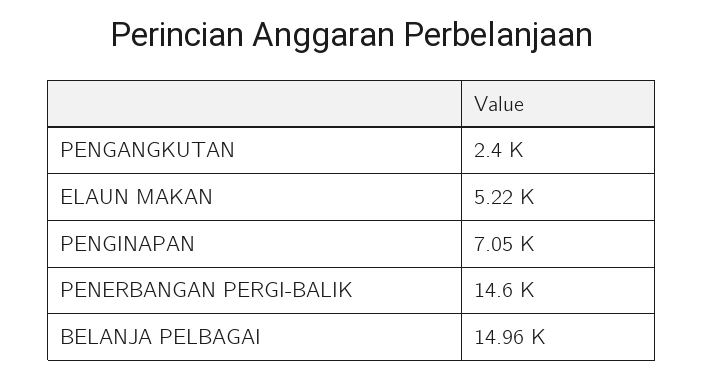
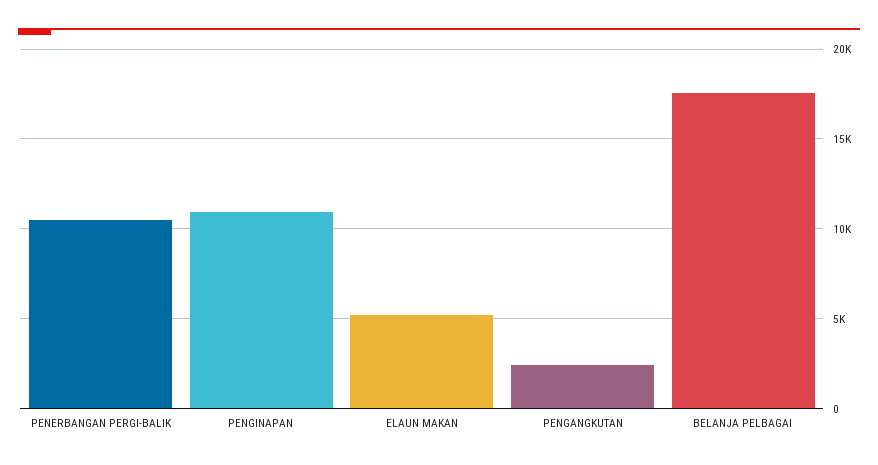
PENGINAPAN: 7050 -> 11000
PENERBANGAN PERGI-BALIK: 14600 -> 10500
BELANJA PELBAGAI: 14960 -> 17500

